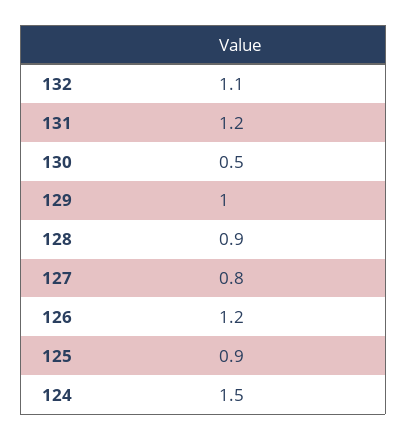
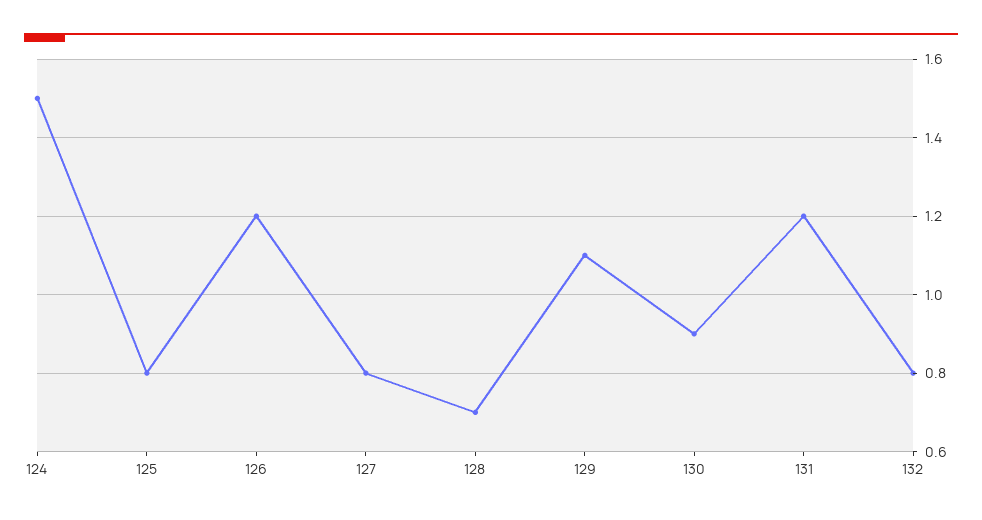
132: 1.1 -> 0.8
130: 0.5 -> 0.9
129: 1 -> 1.1
128: 0.9 -> 0.7
125: 0.9 -> 0.8

